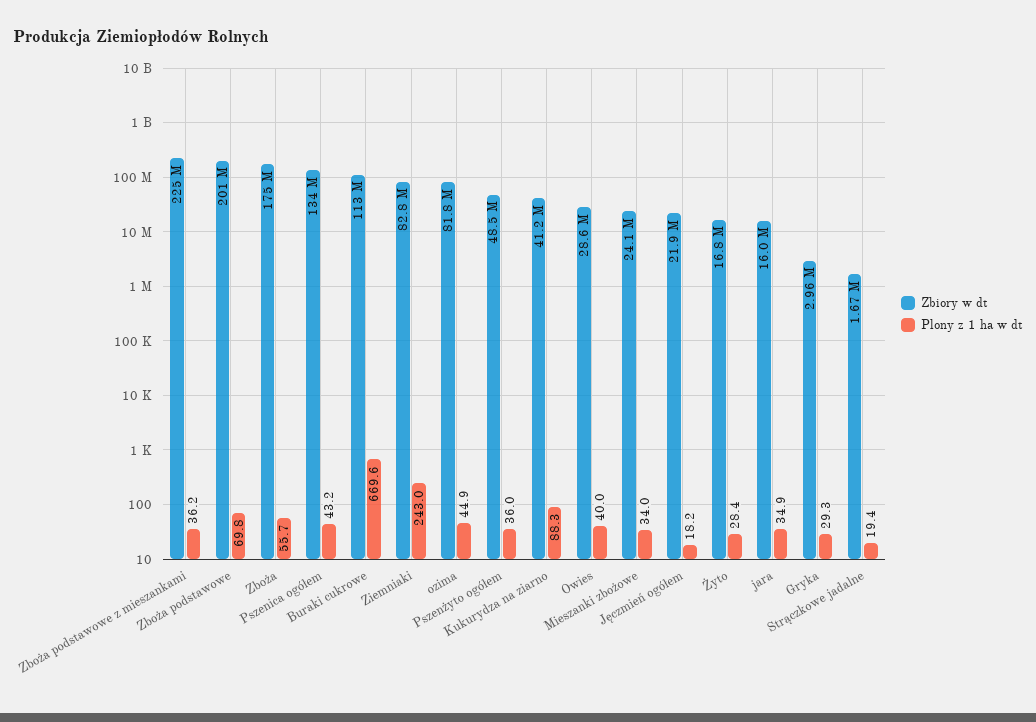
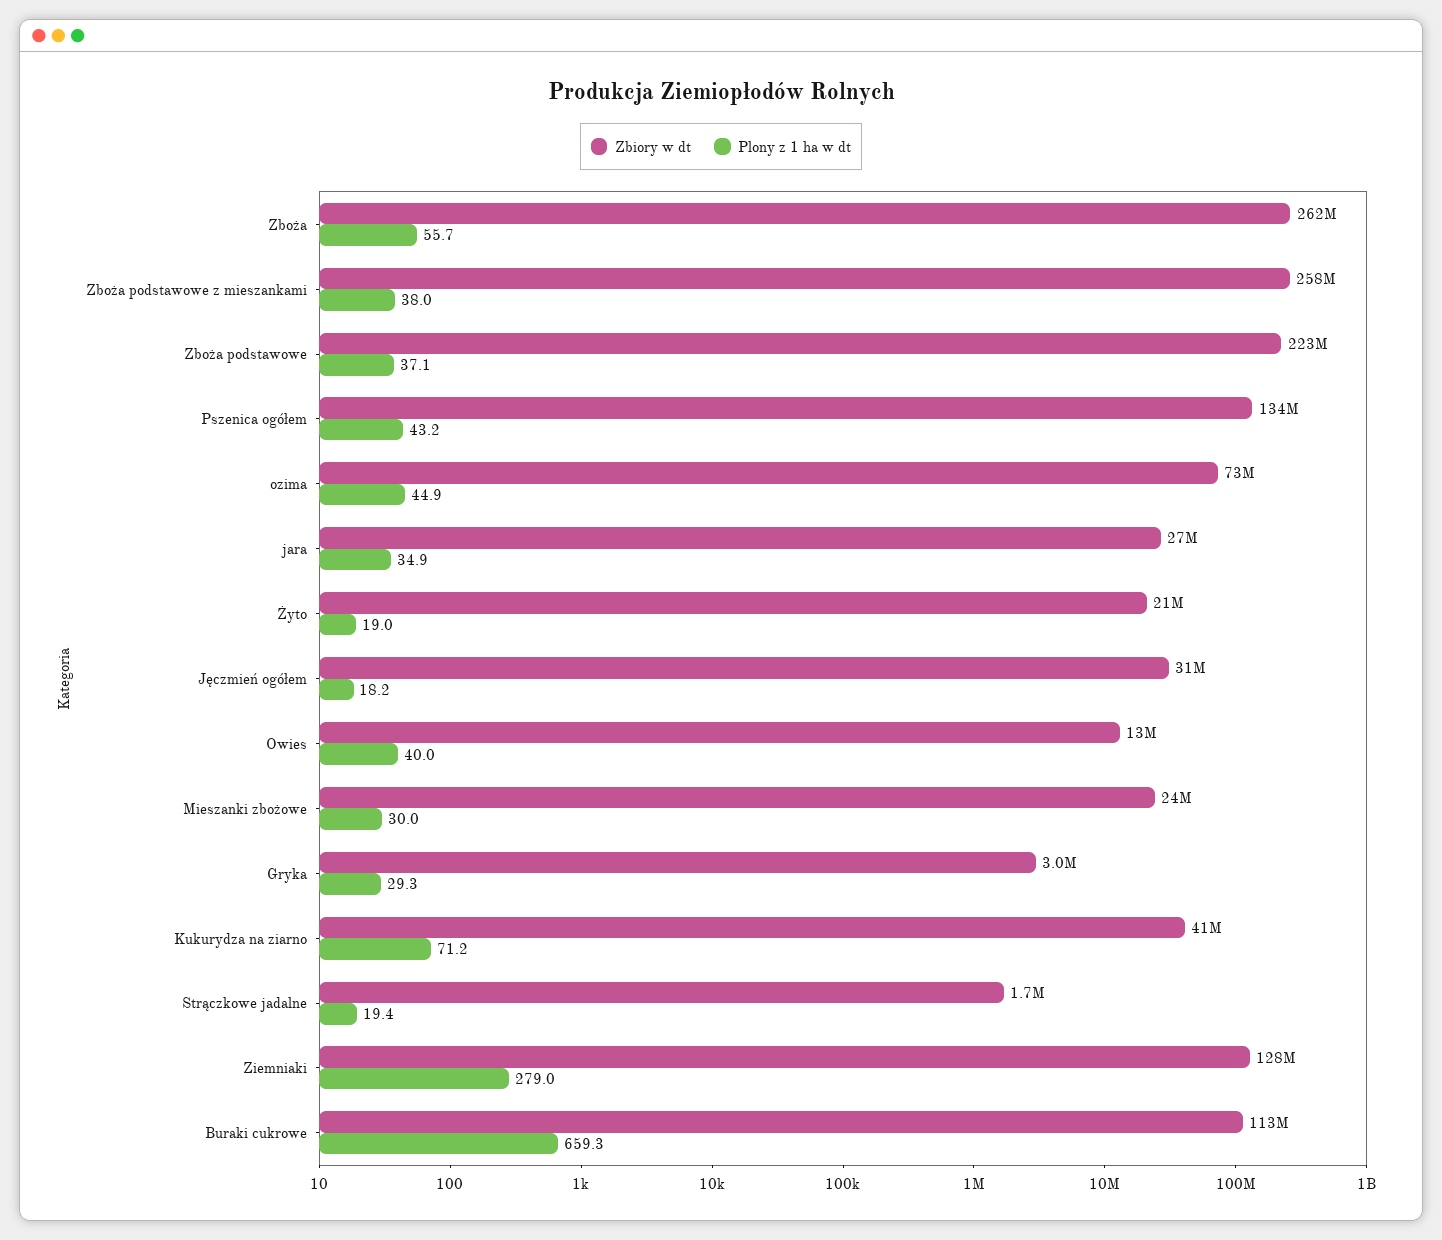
Zbiory w dt, Zboża podstawowe z mieszankami: 225000000 -> 258000000
Plony z 1 ha w dt, Zboża podstawowe z mieszankami: 36.2 -> 38
Zbiory w dt, Zboża podstawowe: 201000000 -> 223000000
Plony z 1 ha w dt, Zboża podstawowe: 69.8 -> 37.1
Zbiory w dt, Zboża: 175000000 -> 262000000
Plony z 1 ha w dt, Buraki cukrowe: 669.6 -> 659.3
Zbiory w dt, Ziemniaki: 82800000 -> 128000000
Plony z 1 ha w dt, Ziemniaki: 243 -> 279
Zbiory w dt, ozima: 81800000 -> 73000000
Zbiory w dt, Pszenżyto ogółem: 48500000 -> none
Plony z 1 ha w dt, Pszenżyto ogółem: 36 -> none
Plony z 1 ha w dt, Kukurydza na ziarno: 88.3 -> 71.2
Zbiory w dt, Owies: 28600000 -> 13000000
Plony z 1 ha w dt, Mieszanki zbożowe: 34 -> 30
Zbiory w dt, Jęczmień ogółem: 21900000 -> 31000000
Zbiory w dt, Żyto: 16800000 -> 21000000
Plony z 1 ha w dt, Żyto: 28.4 -> 19
Zbiory w dt, jara: 16000000 -> 27000000

